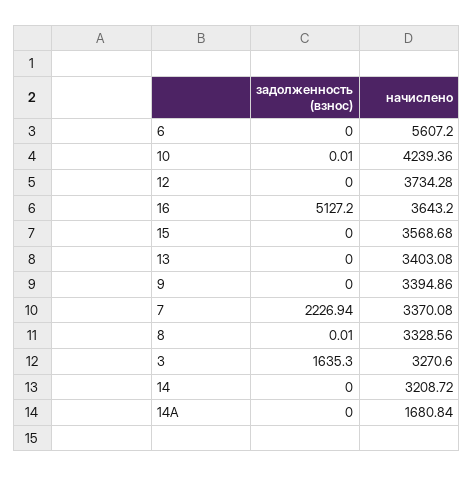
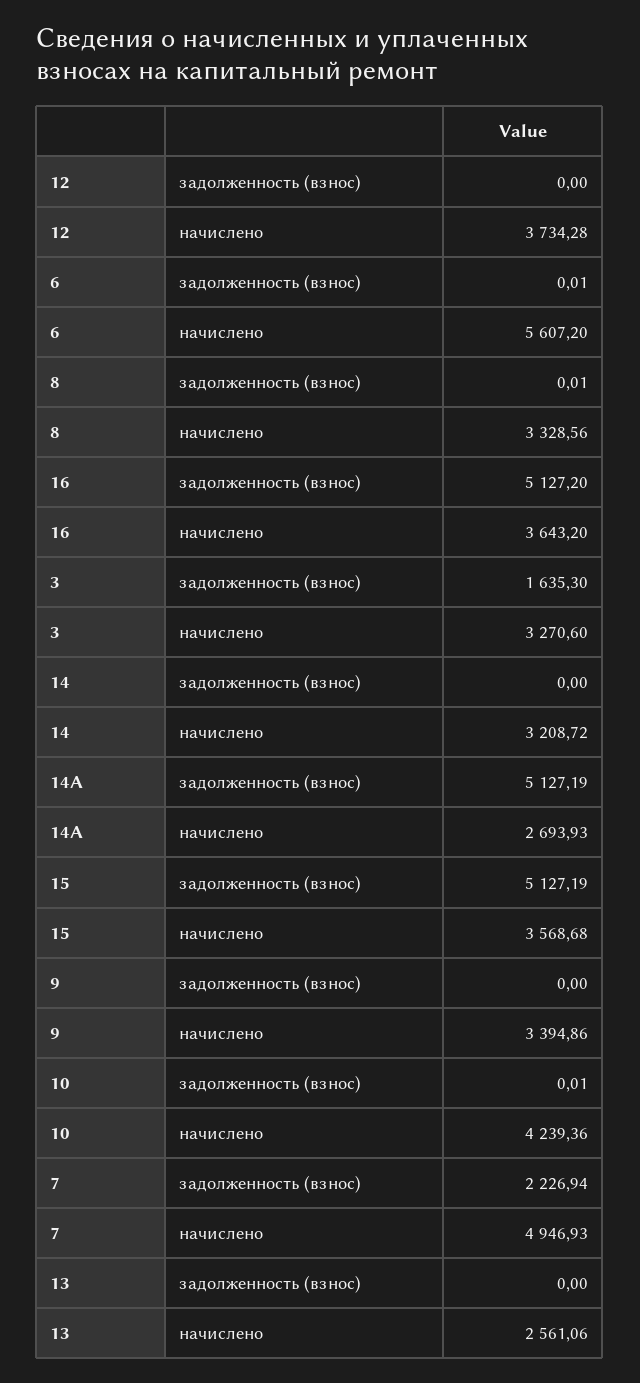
задолженность (взнос), 6: 0 -> 0.01
задолженность (взнос), 15: 0 -> 5127.19
начислено, 13: 3403.08 -> 2561.06
начислено, 7: 3370.08 -> 4946.93
задолженность (взнос), 14А: 0 -> 5127.19
начислено, 14А: 1680.84 -> 2693.93

